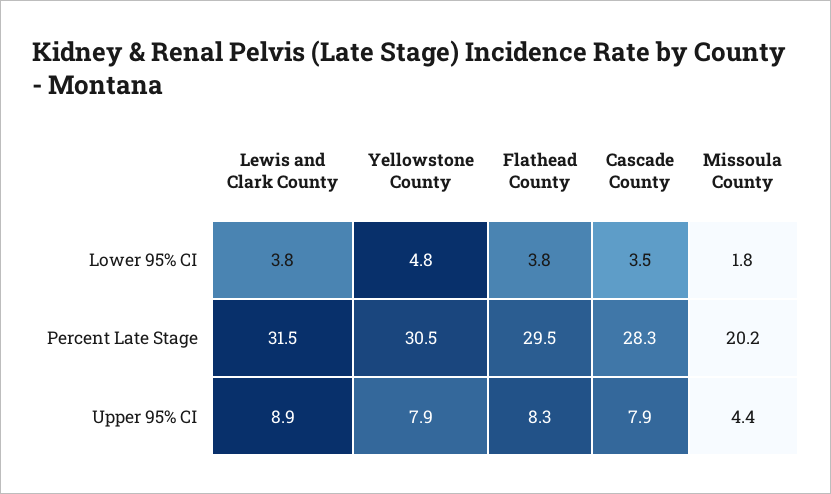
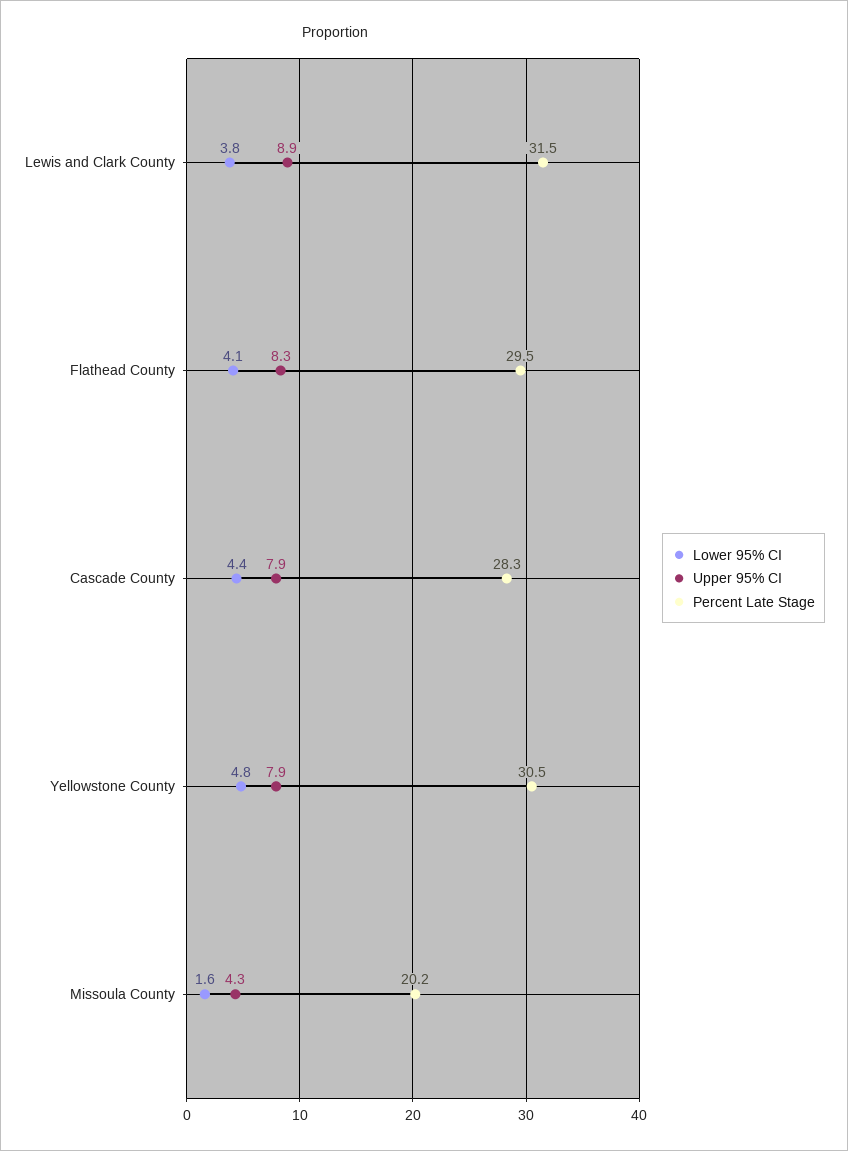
Lower 95% CI, Flathead County: 3.8 -> 4.1
Lower 95% CI, Cascade County: 3.5 -> 4.4
Lower 95% CI, Missoula County: 1.8 -> 1.6
Upper 95% CI, Missoula County: 4.4 -> 4.3

